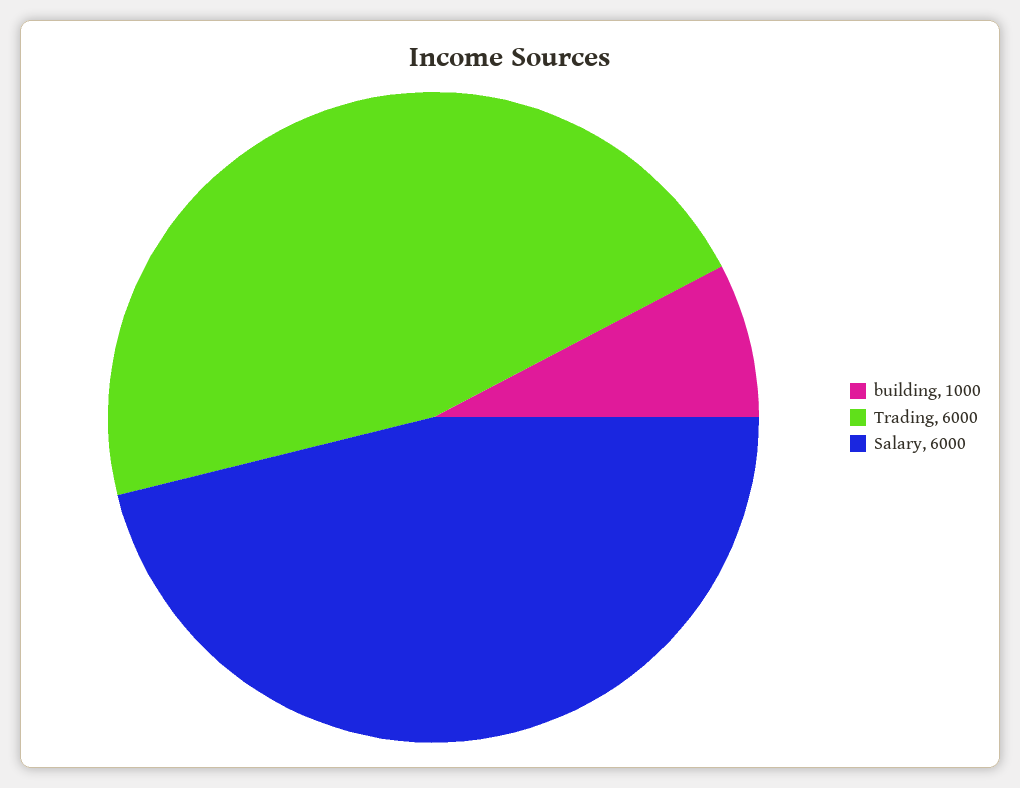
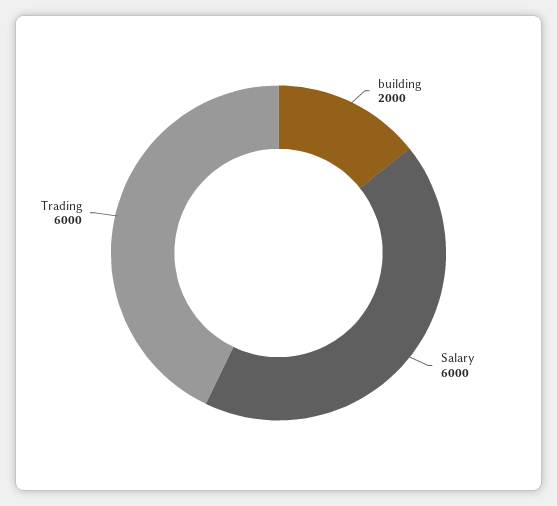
building: 1000 -> 2000

